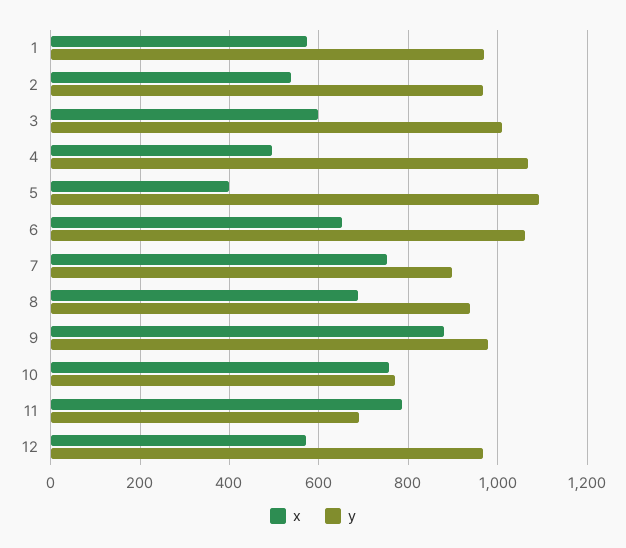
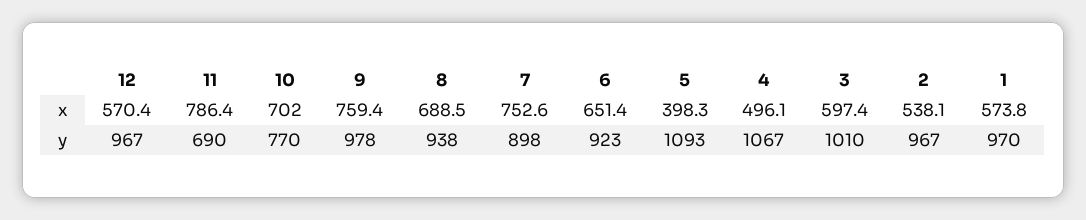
y, 6: 1060 -> 923
x, 9: 880 -> 759.4
x, 10: 760 -> 702

